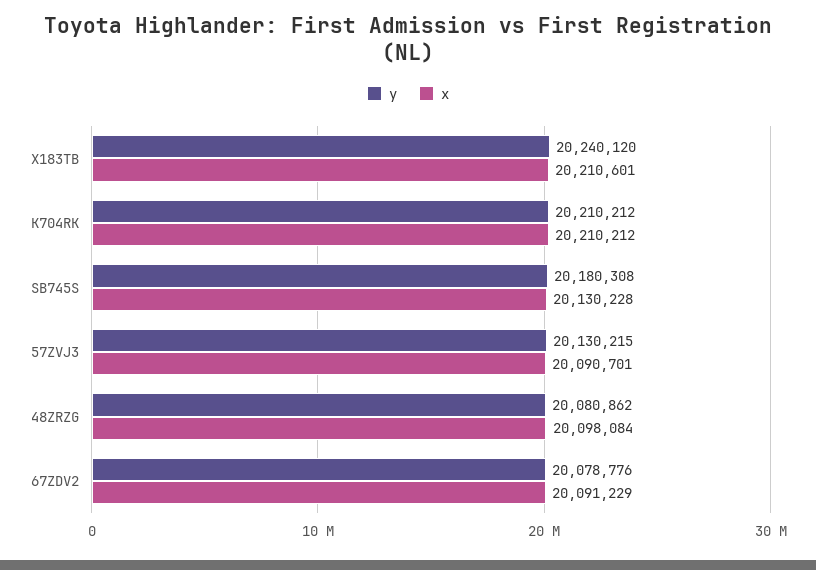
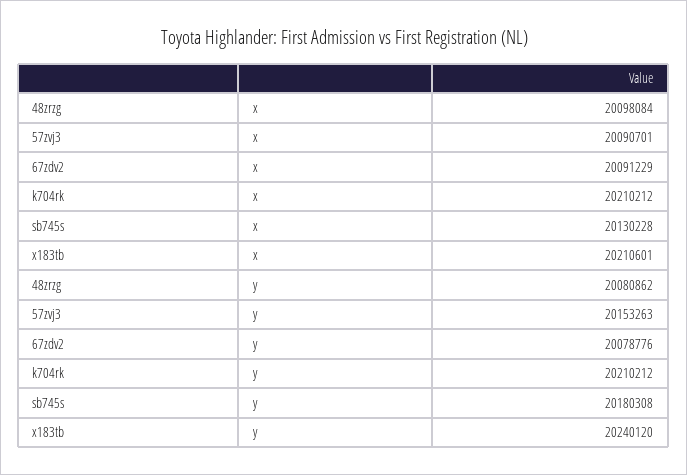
y, 57ZVJ3: 20130215 -> 20153263

